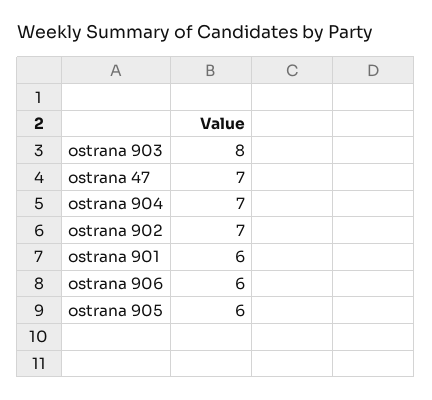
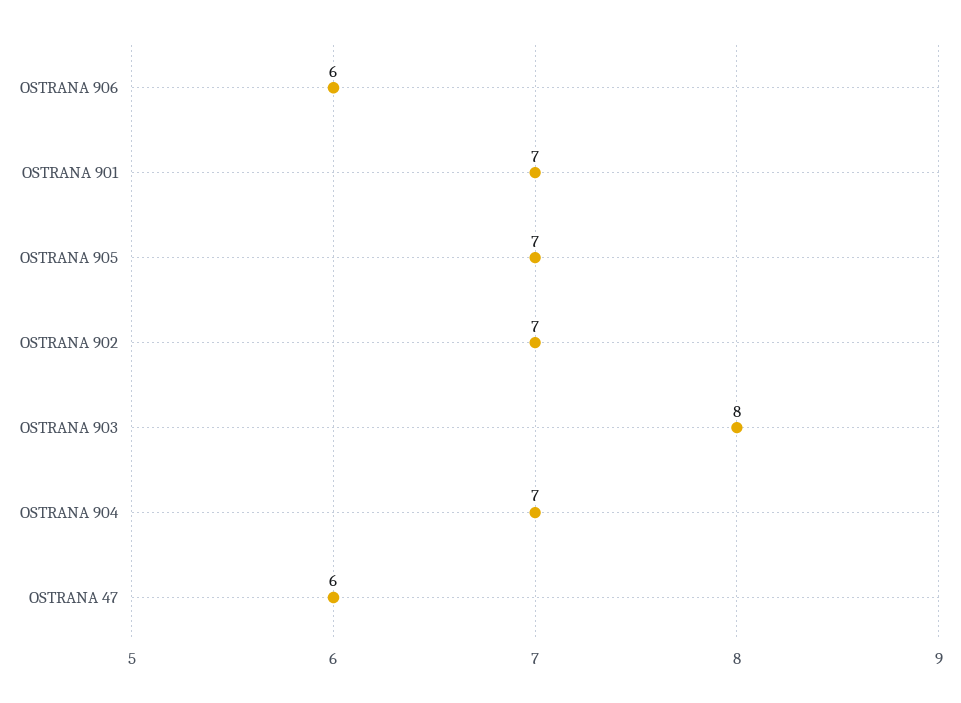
ostrana 47: 7 -> 6
ostrana 901: 6 -> 7
ostrana 905: 6 -> 7

